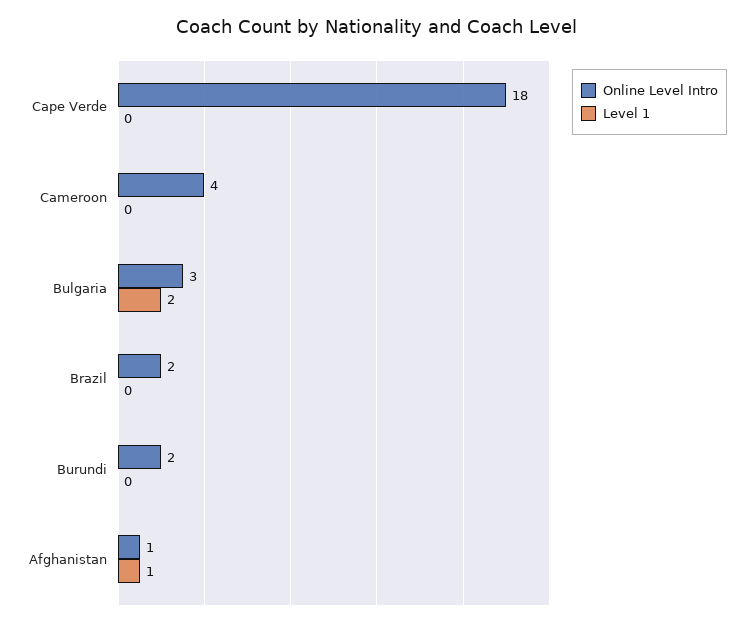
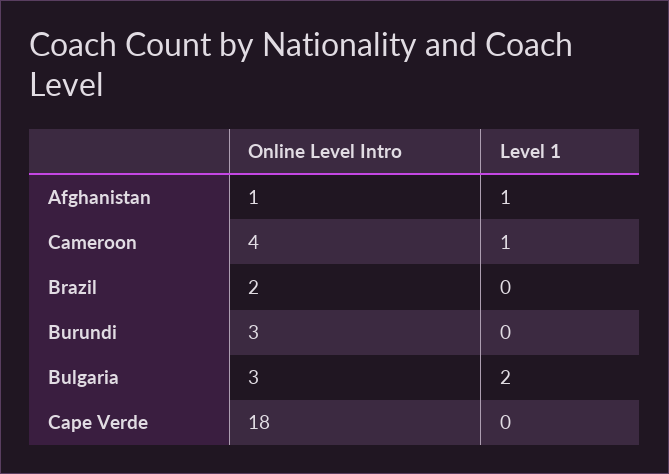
Level 1, Cameroon: 0 -> 1
Online Level Intro, Burundi: 2 -> 3

